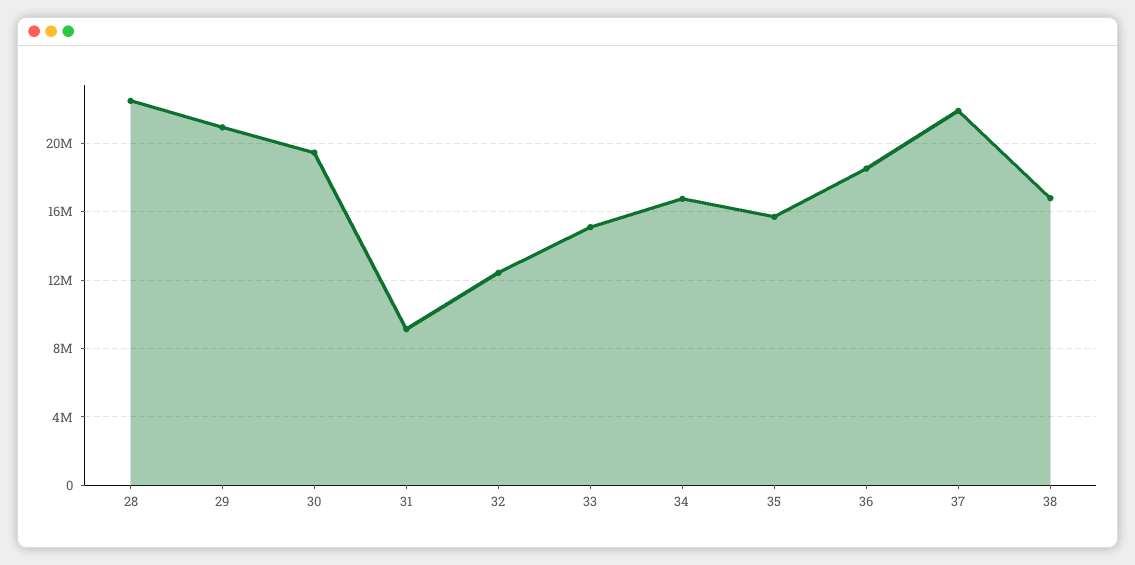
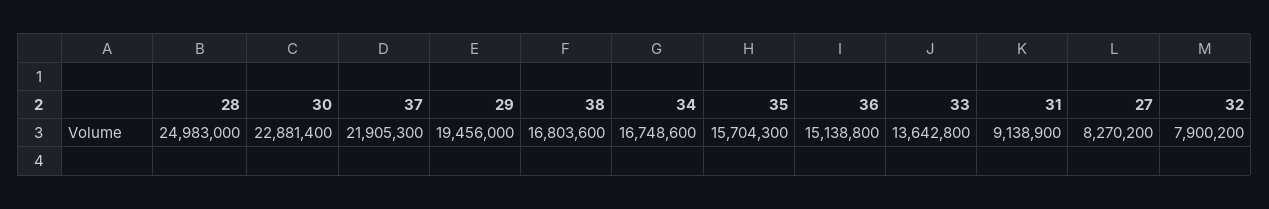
28: 22500000 -> 24983000
29: 21000000 -> 19456000
30: 19500000 -> 22881400
32: 12500000 -> 7900200
33: 15000000 -> 13642800
36: 18500000 -> 15138800
27: none -> 8270200

